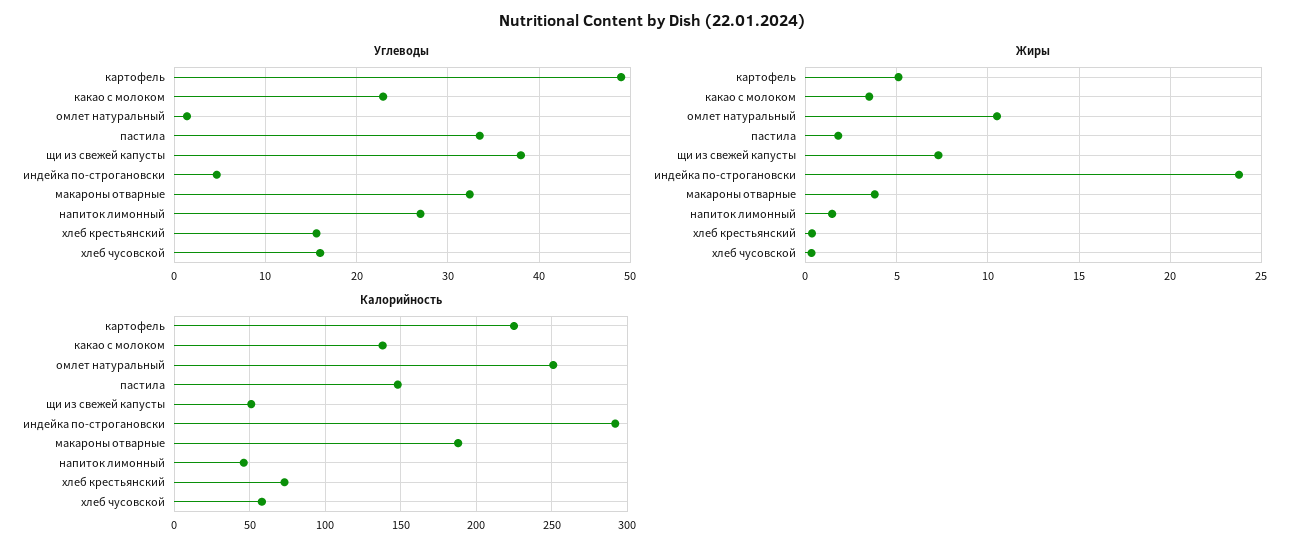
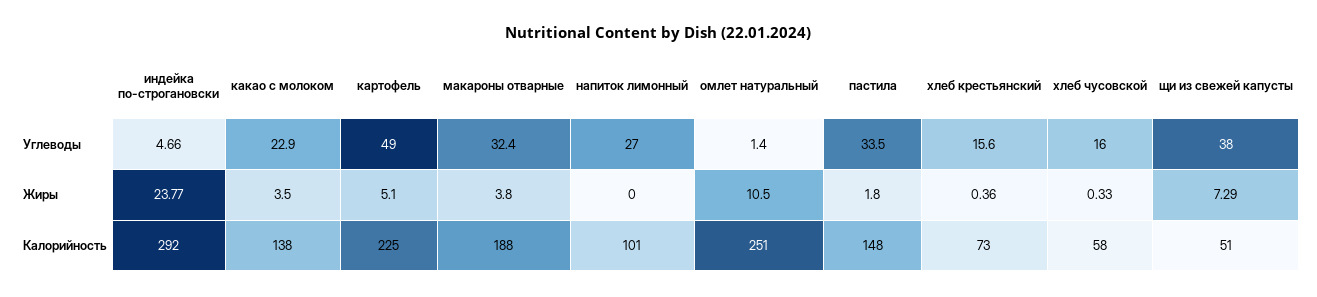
Жиры, напиток лимонный: 1.5 -> 0
Калорийность, напиток лимонный: 45 -> 101

